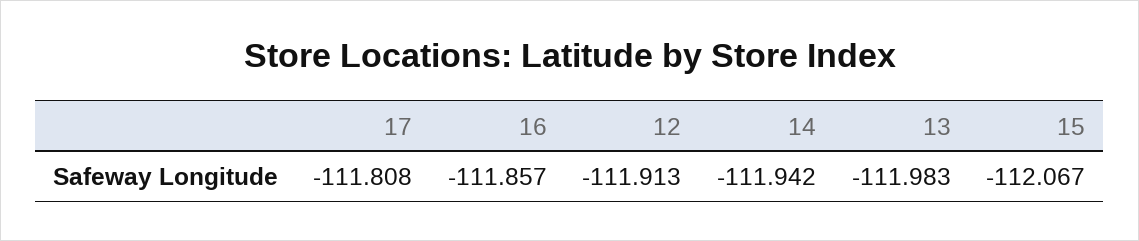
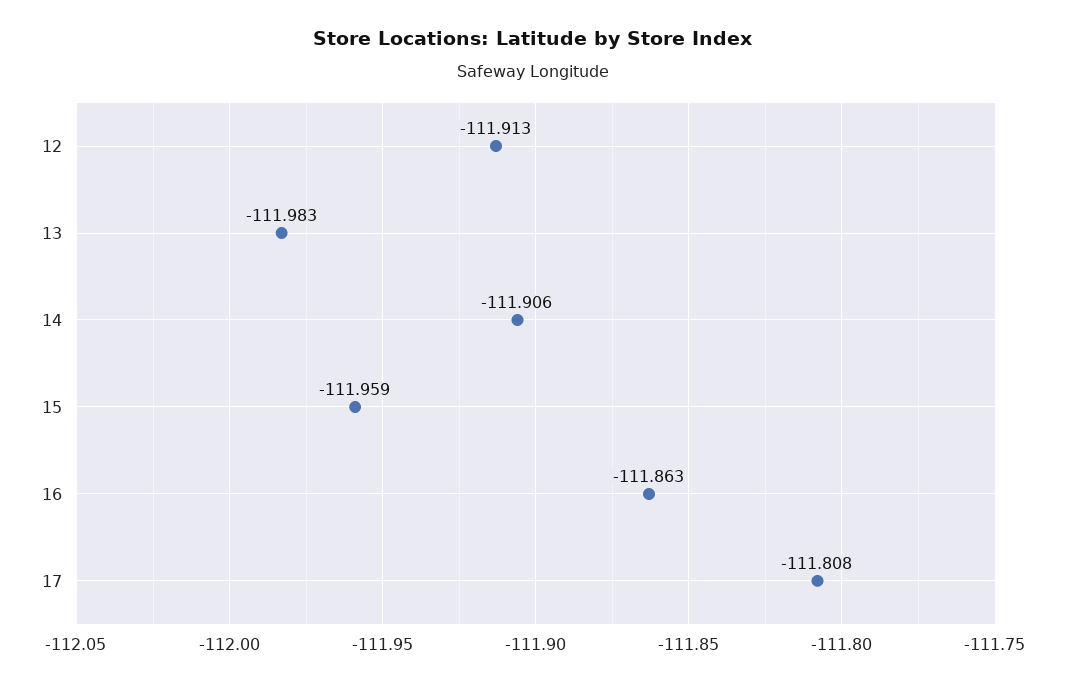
16: -111.857 -> -111.863
14: -111.942 -> -111.906
15: -112.067 -> -111.959

